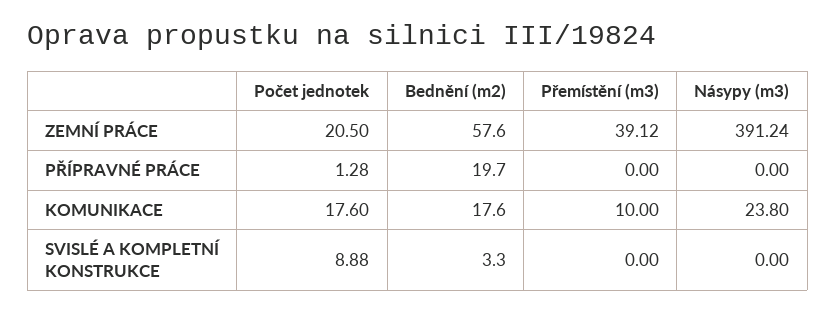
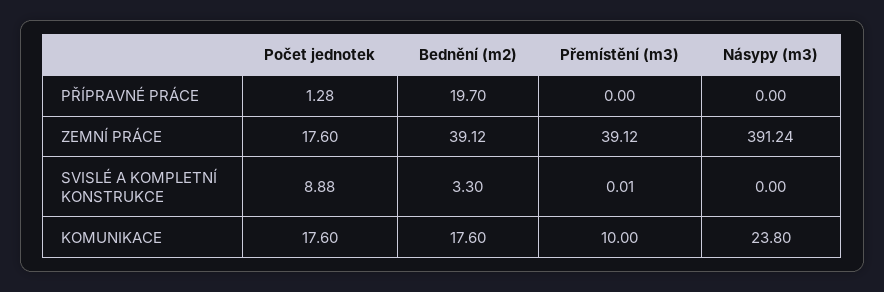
Počet jednotek, ZEMNÍ PRÁCE: 20.5 -> 17.6
Bednění (m2), ZEMNÍ PRÁCE: 57.6 -> 39.12
Přemístění (m3), SVISLÉ A KOMPLETNÍ KONSTRUKCE: 0 -> 0.01

